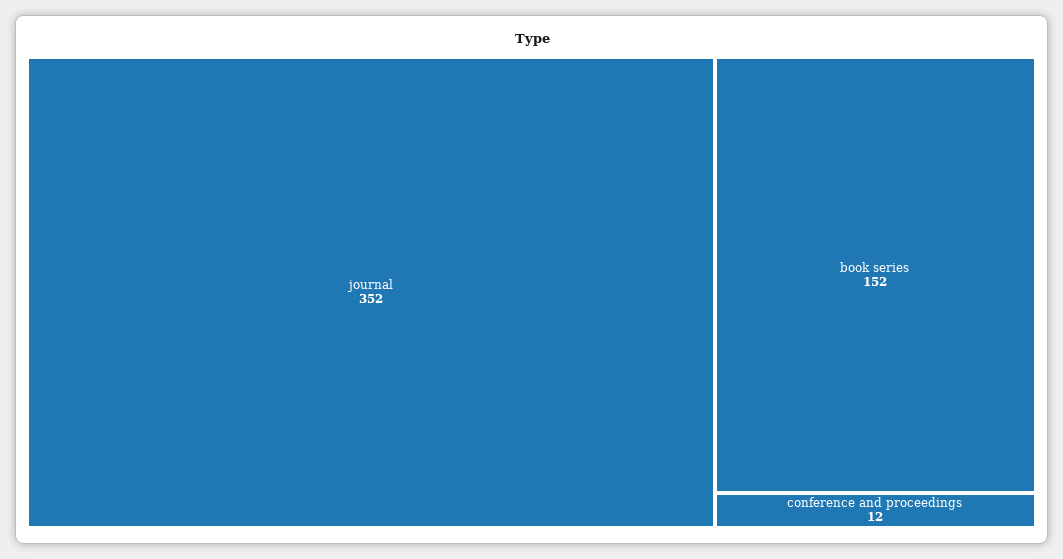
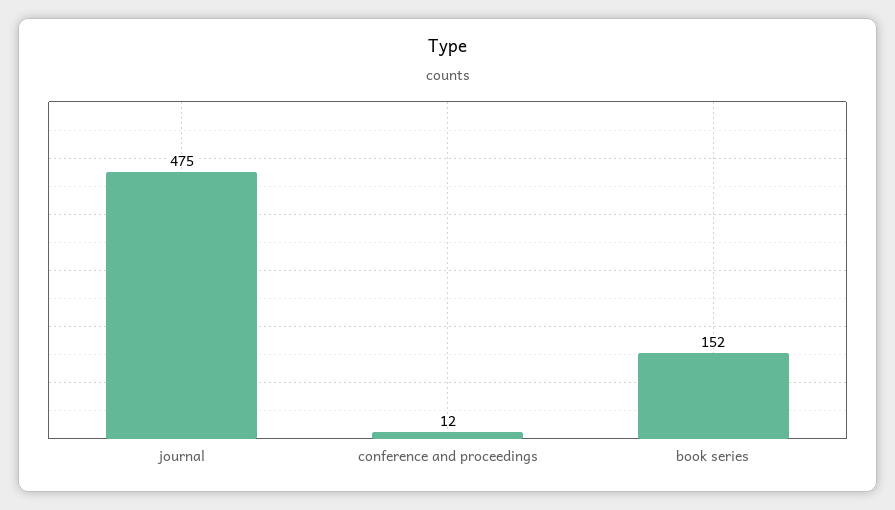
journal: 352 -> 475

